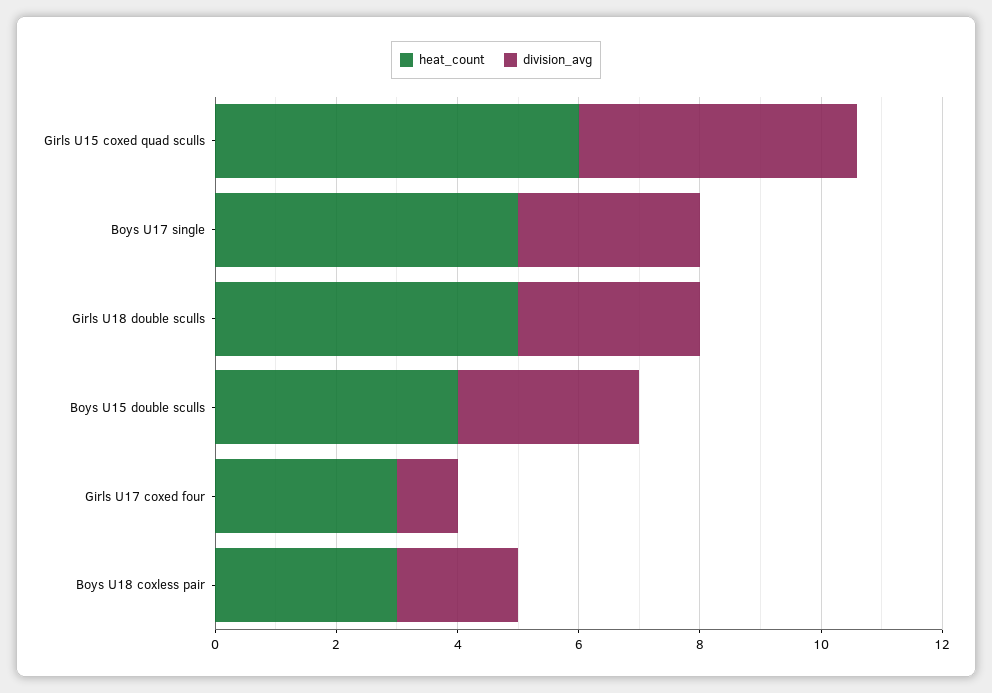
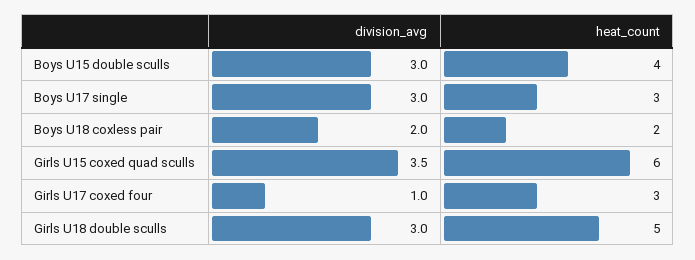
division_avg, Girls U15 coxed quad sculls: 4.5 -> 3.5
heat_count, Boys U17 single: 5 -> 3
heat_count, Boys U18 coxless pair: 3 -> 2

